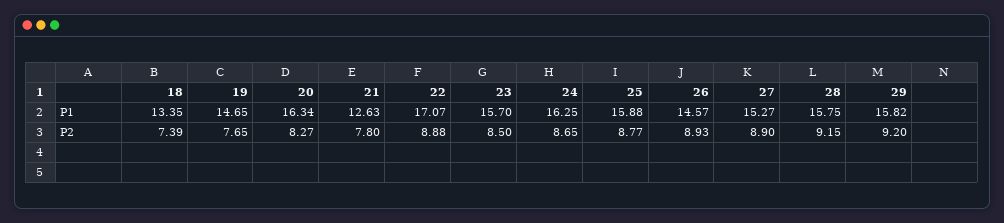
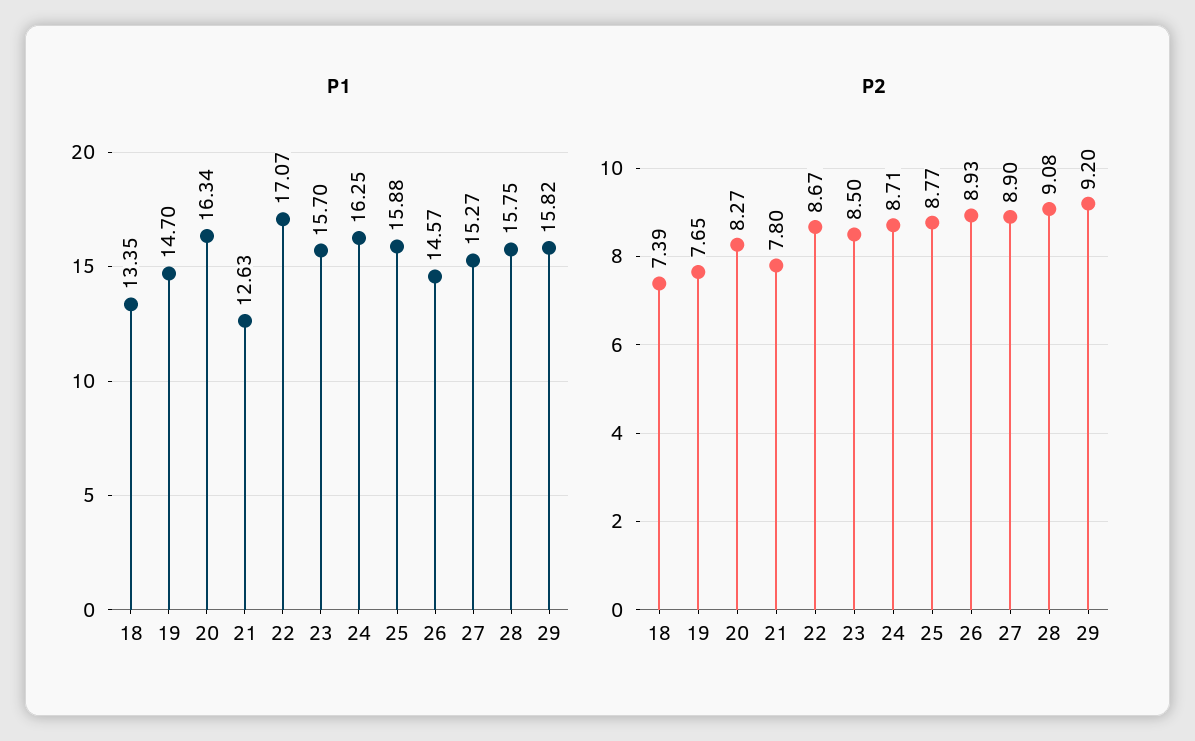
P1, 19: 14.65 -> 14.7
P2, 22: 8.88 -> 8.67
P2, 24: 8.65 -> 8.71
P2, 28: 9.15 -> 9.08

